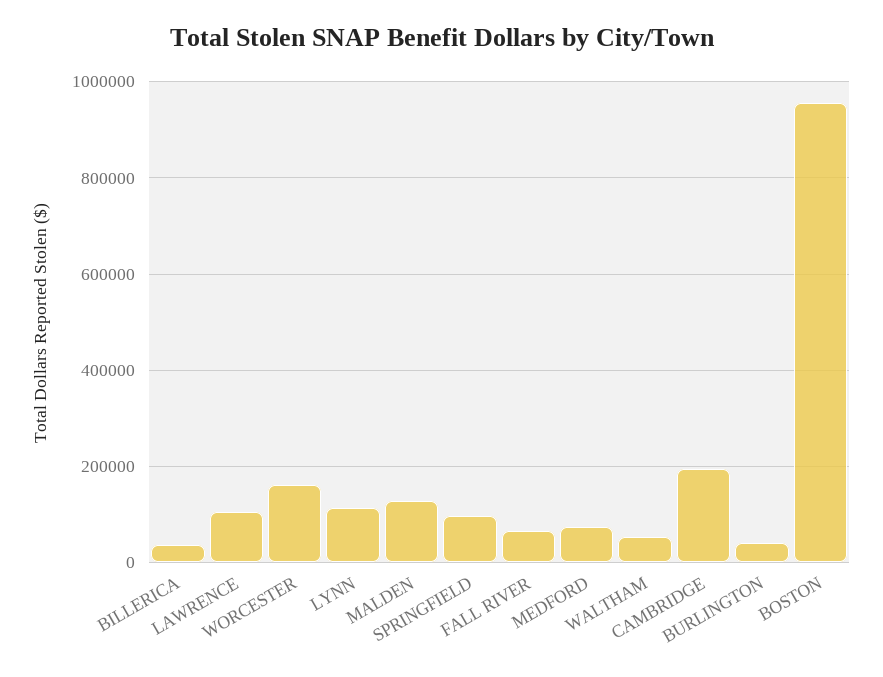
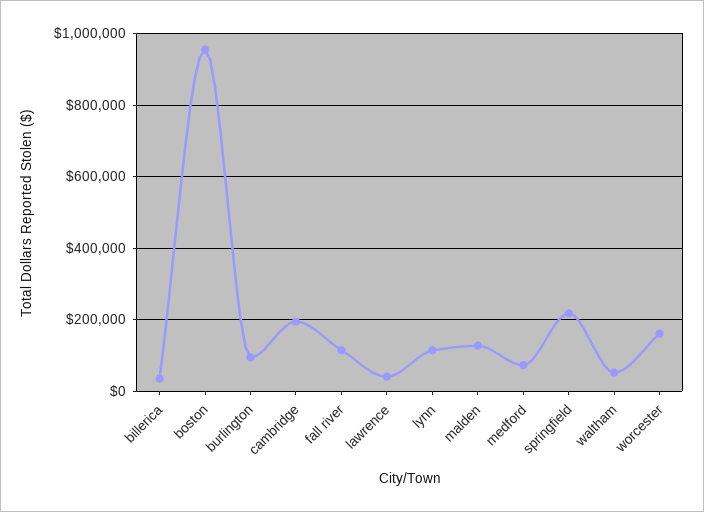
LAWRENCE: 100000 -> 40000
SPRINGFIELD: 100000 -> 220000
FALL RIVER: 60000 -> 120000
BURLINGTON: 40000 -> 100000

